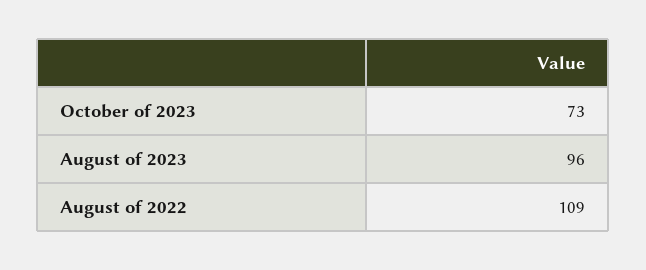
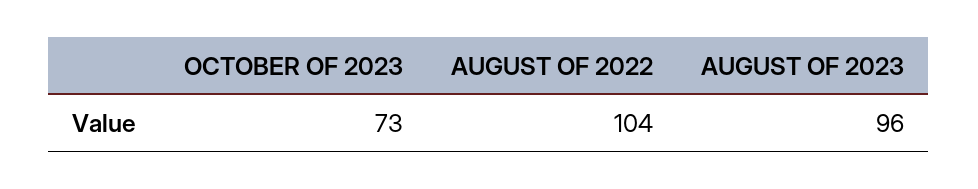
August of 2022: 109 -> 104

